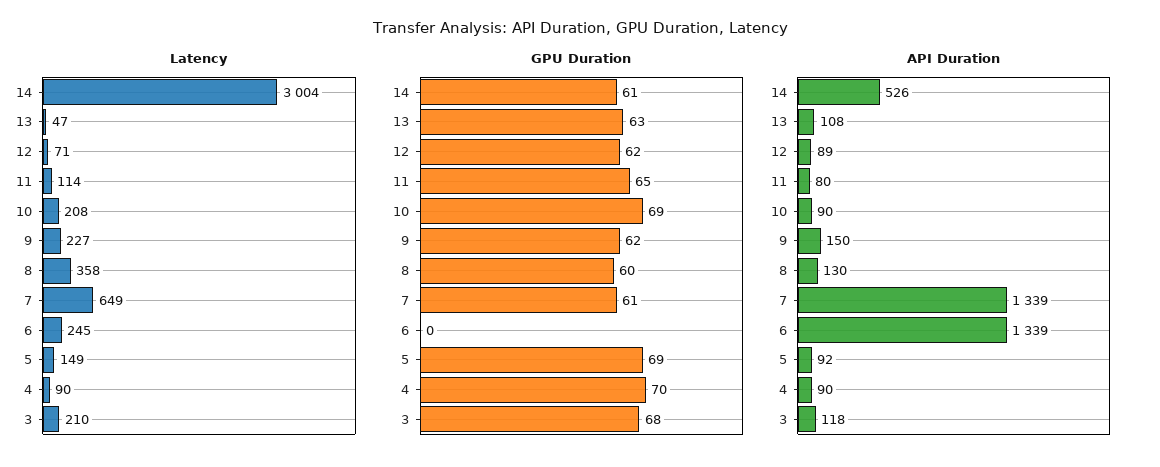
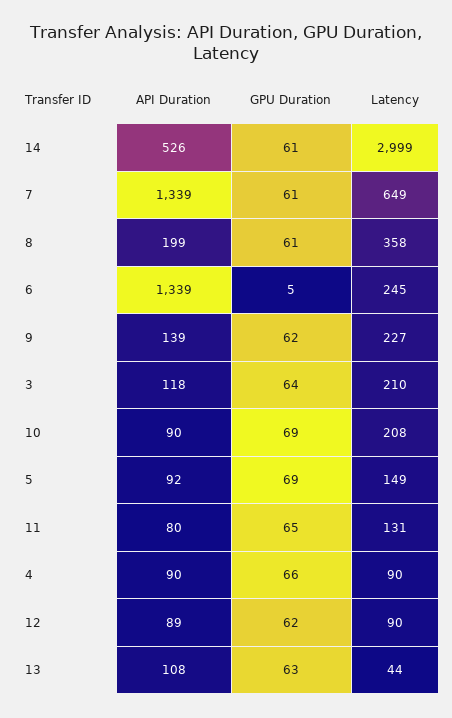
Latency, 14: 3004 -> 2999
Latency, 13: 47 -> 44
Latency, 12: 71 -> 90
Latency, 11: 114 -> 131
GPU Duration, 8: 60 -> 61
GPU Duration, 6: 0 -> 5
GPU Duration, 4: 70 -> 66
GPU Duration, 3: 68 -> 64
API Duration, 9: 150 -> 139
API Duration, 8: 130 -> 199

